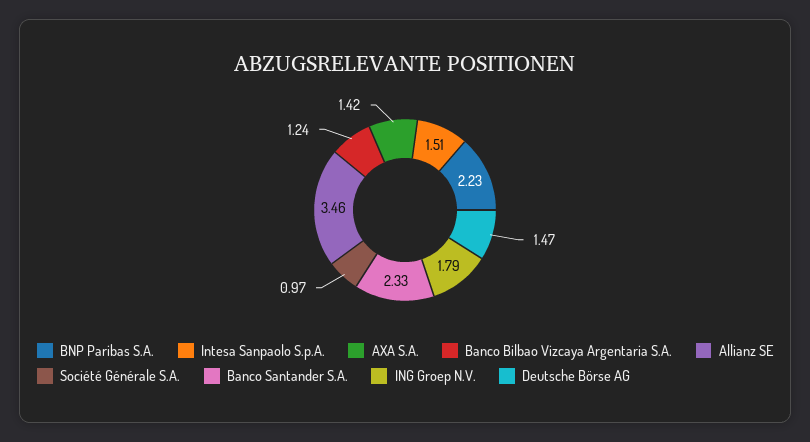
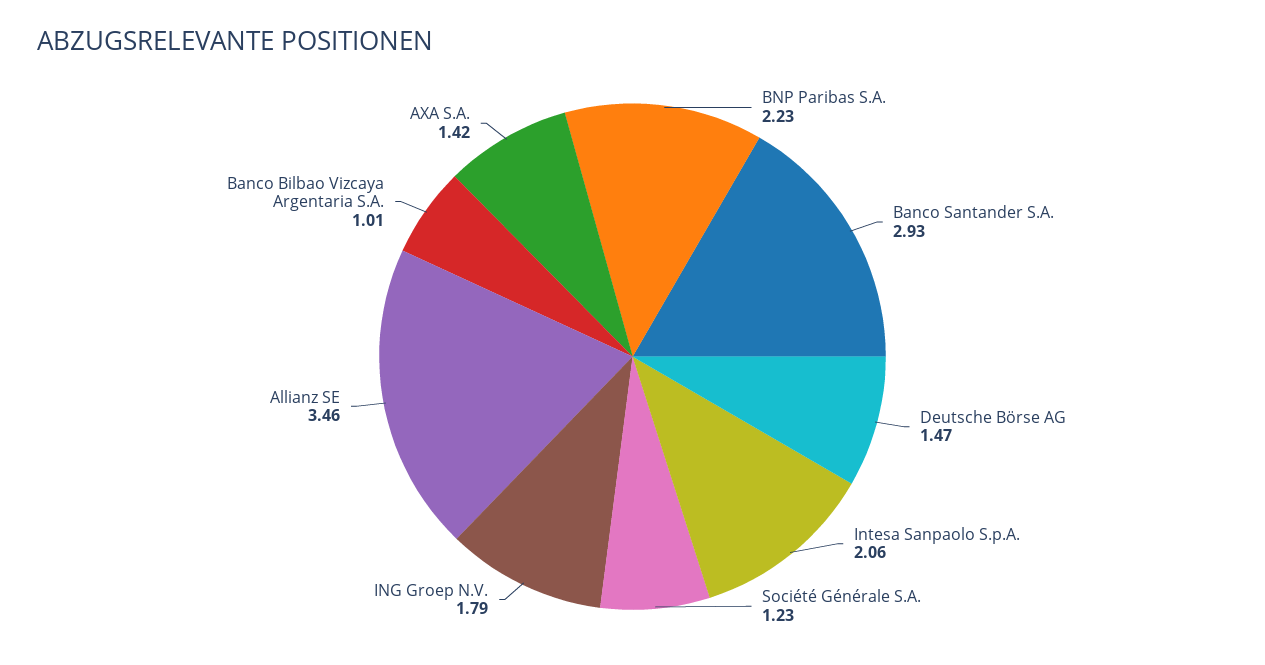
Intesa Sanpaolo S.p.A.: 1.51 -> 2.06
Banco Bilbao Vizcaya Argentaria S.A.: 1.24 -> 1.01
Société Générale S.A.: 0.97 -> 1.23
Banco Santander S.A.: 2.33 -> 2.93

